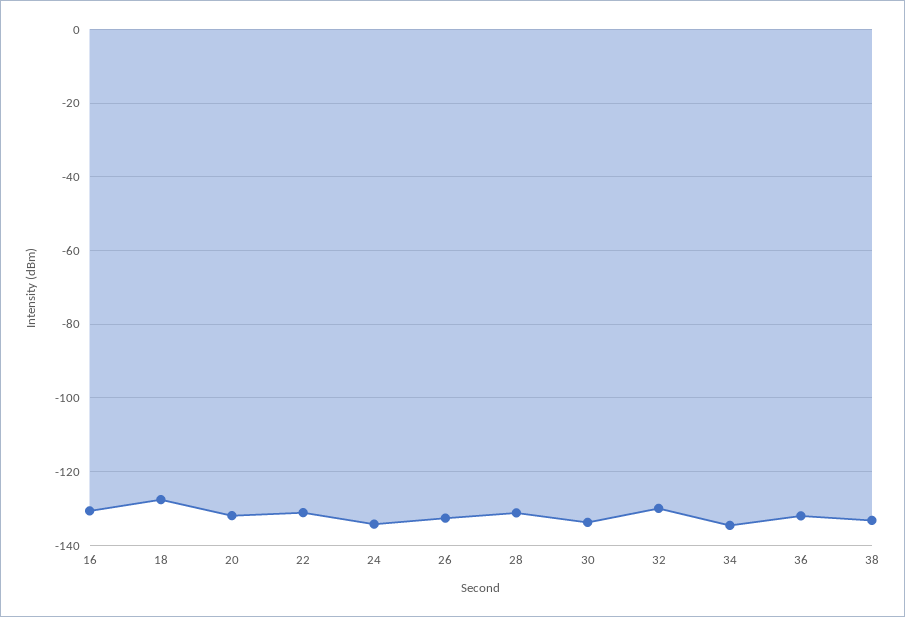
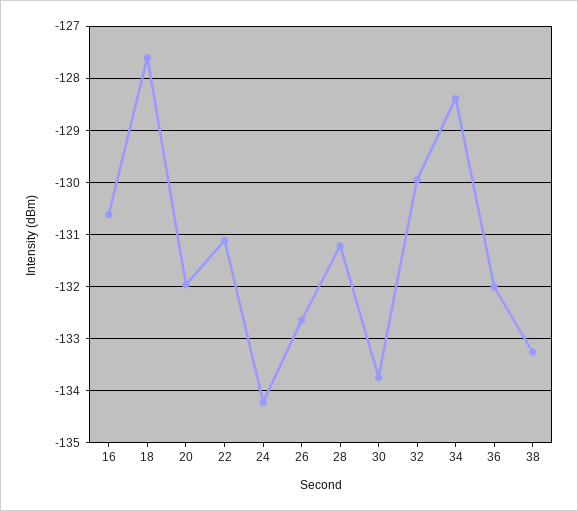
34: -134 -> -128.4

